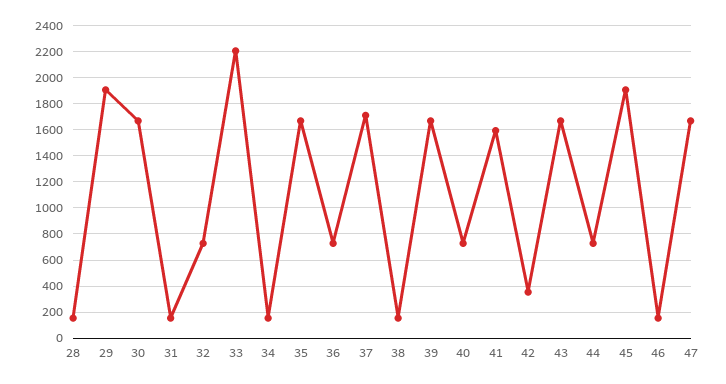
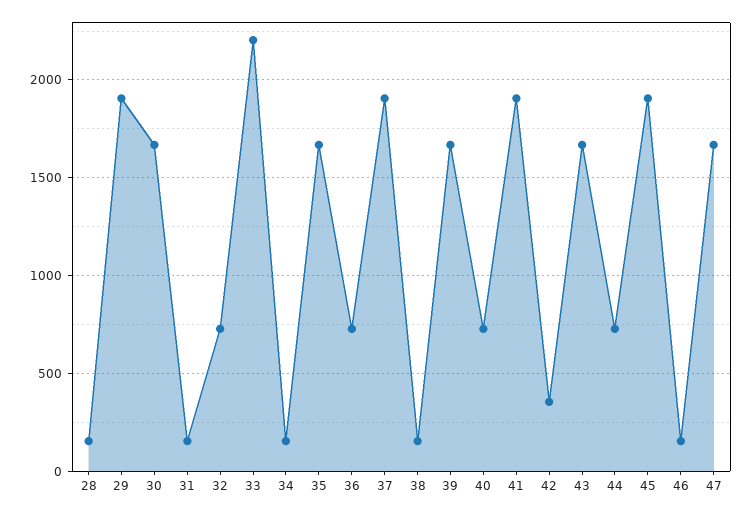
37: 1700 -> 1900
41: 1600 -> 1900

